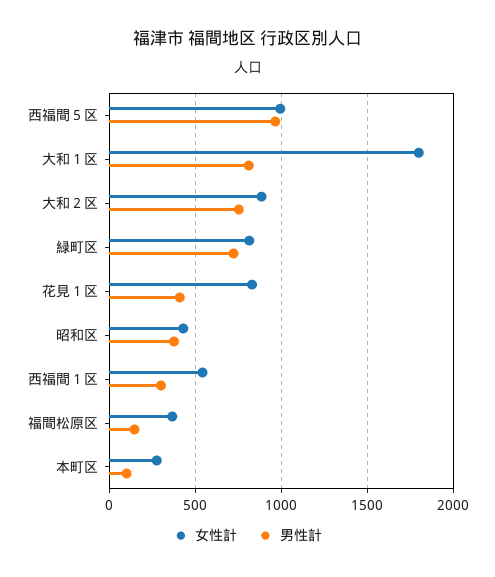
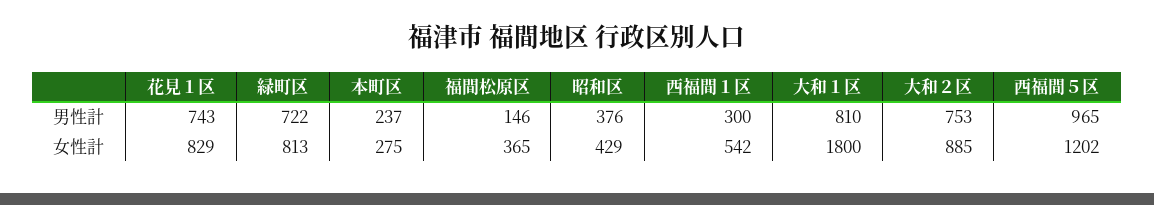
女性計, 西福間５区: 1000 -> 1202
男性計, 花見１区: 400 -> 743
男性計, 本町区: 100 -> 237

